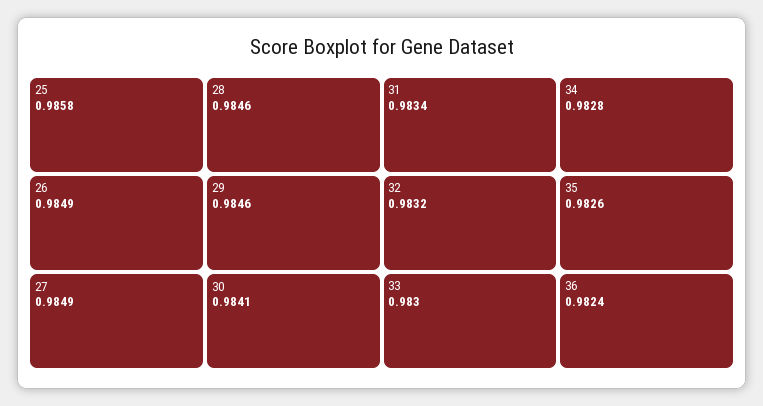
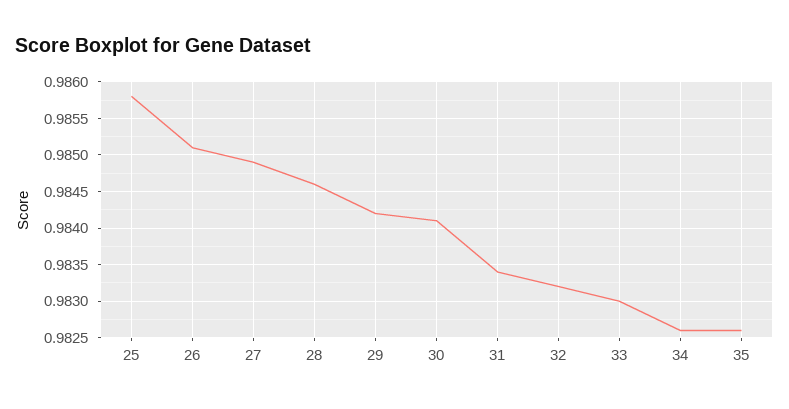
26: 0.9849 -> 0.9851
29: 0.9846 -> 0.9842
34: 0.9828 -> 0.9826
36: 0.9824 -> none

